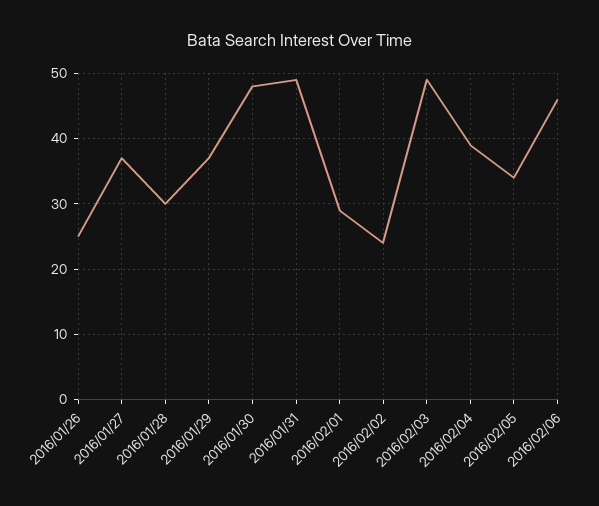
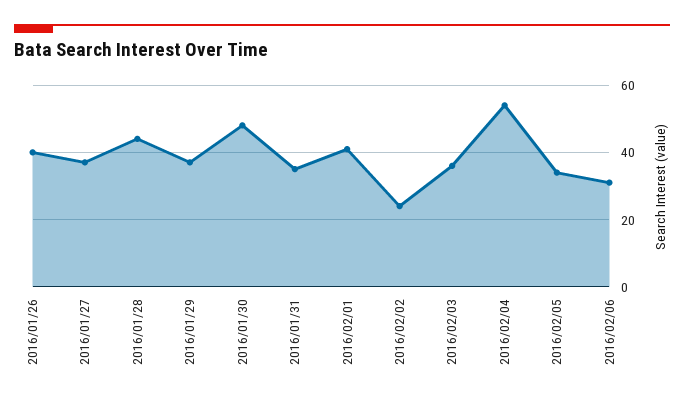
2016/01/26: 25 -> 40
2016/01/28: 30 -> 45
2016/01/31: 49 -> 35
2016/02/01: 29 -> 40
2016/02/03: 49 -> 35
2016/02/04: 39 -> 55
2016/02/06: 46 -> 30

